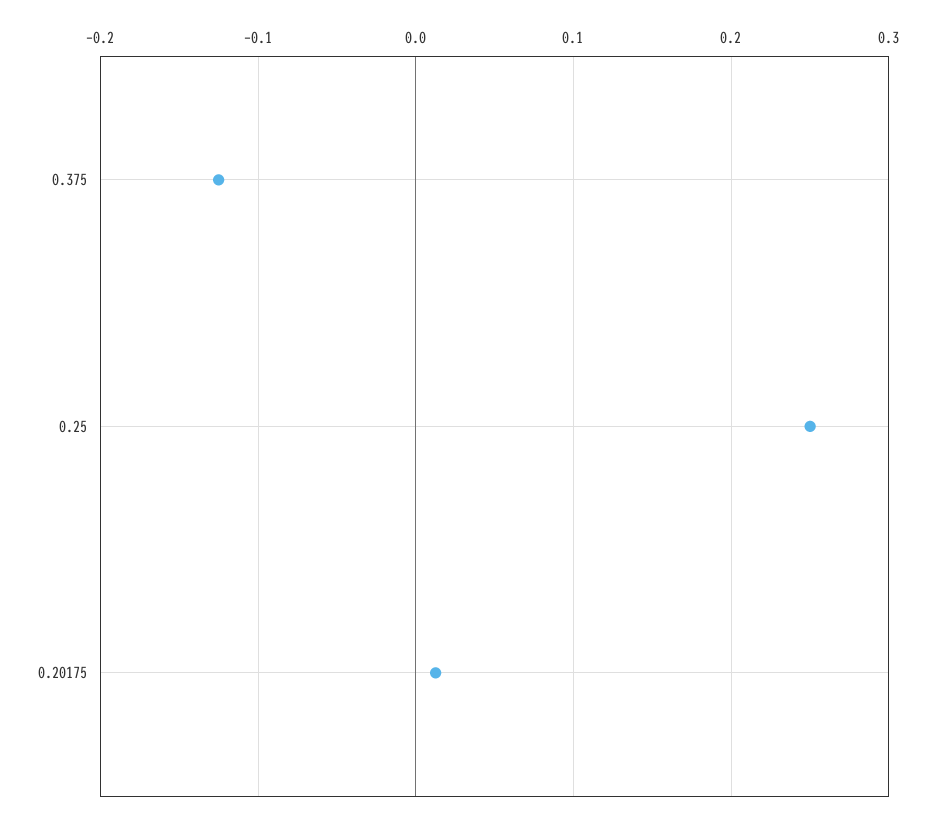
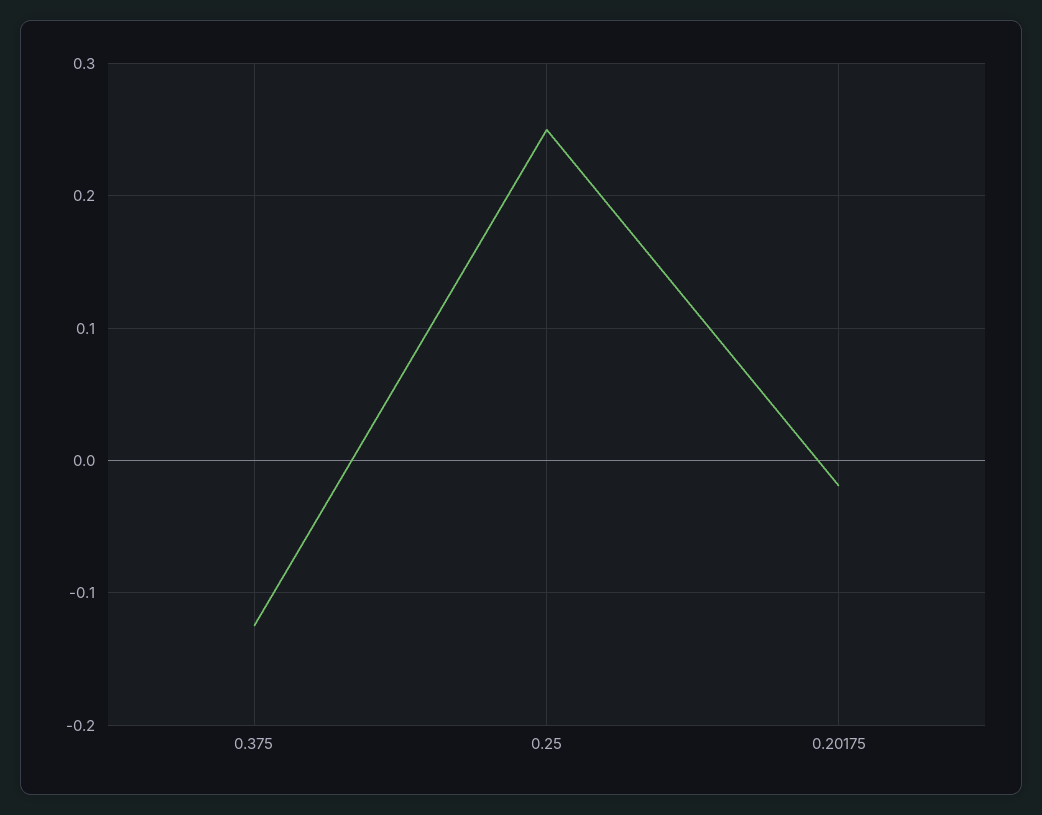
0.20175: 0.01 -> -0.02

